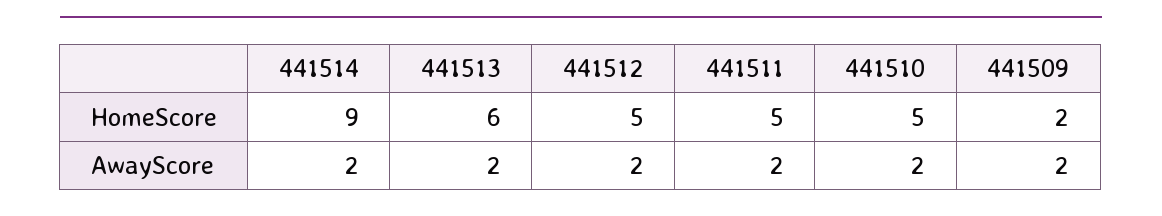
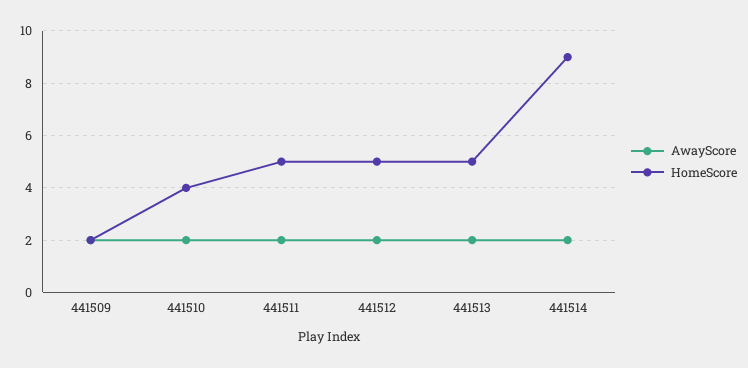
HomeScore, 441513: 6 -> 5
HomeScore, 441510: 5 -> 4

